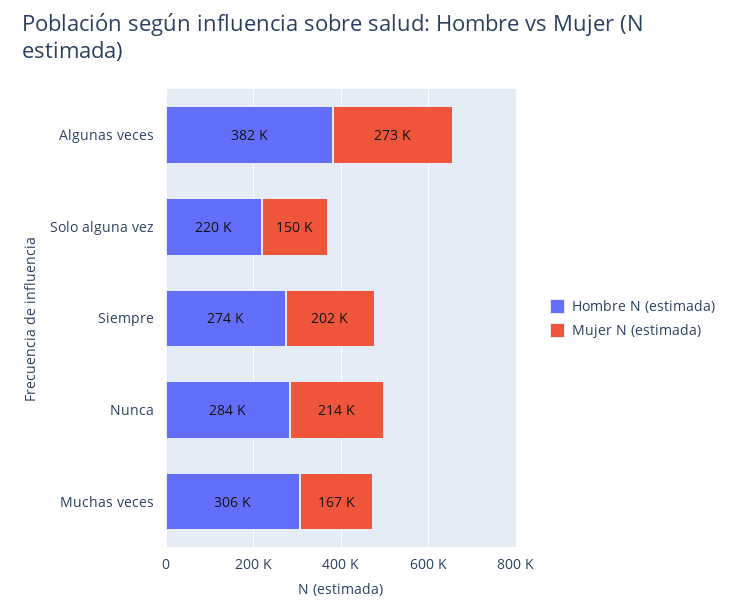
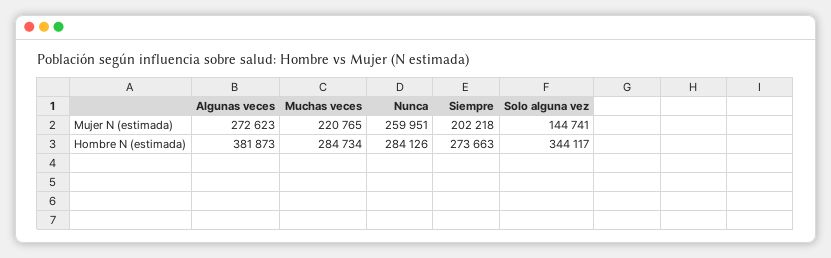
Hombre N (estimada), Solo alguna vez: 220000 -> 344117
Mujer N (estimada), Solo alguna vez: 150000 -> 144741
Mujer N (estimada), Nunca: 214000 -> 259951
Hombre N (estimada), Muchas veces: 306000 -> 284734
Mujer N (estimada), Muchas veces: 167000 -> 220765

